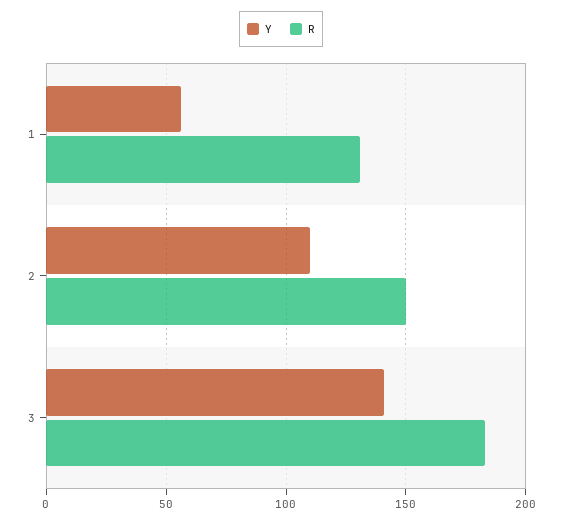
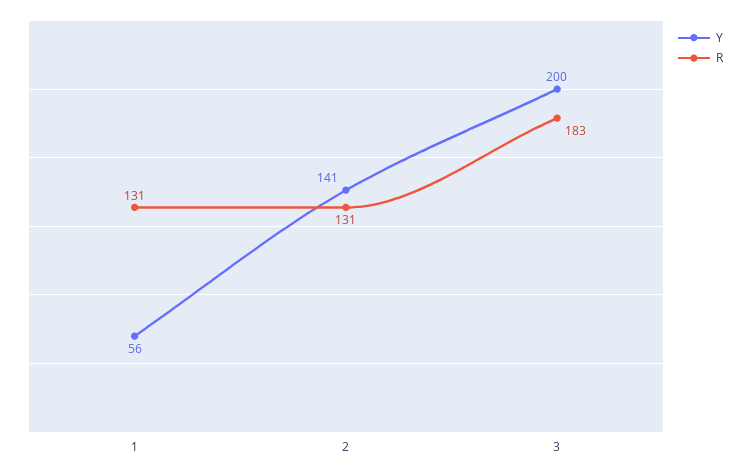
Y, 2: 110 -> 141
R, 2: 150 -> 131
Y, 3: 140 -> 200

